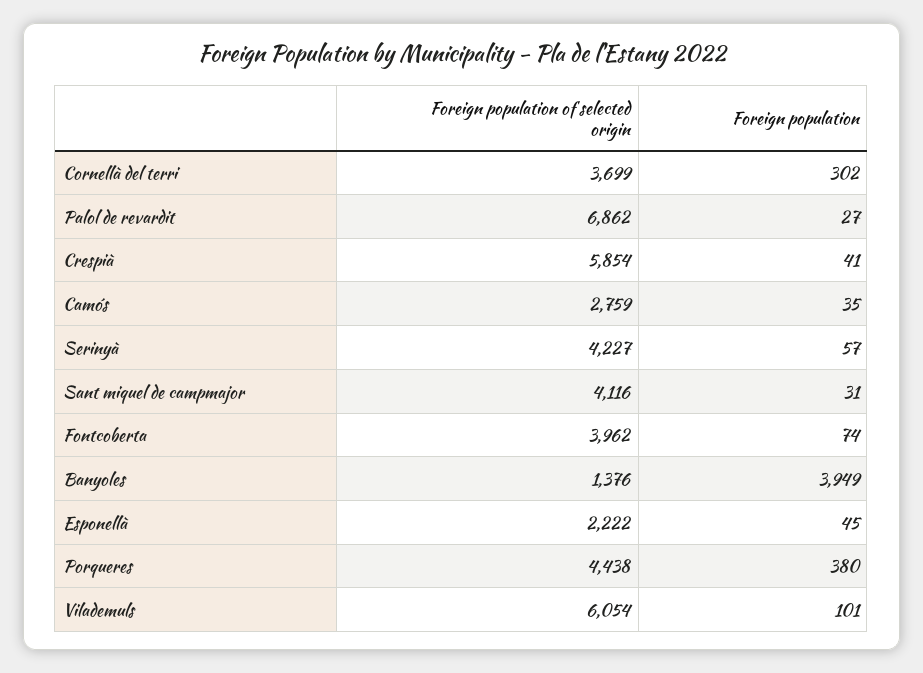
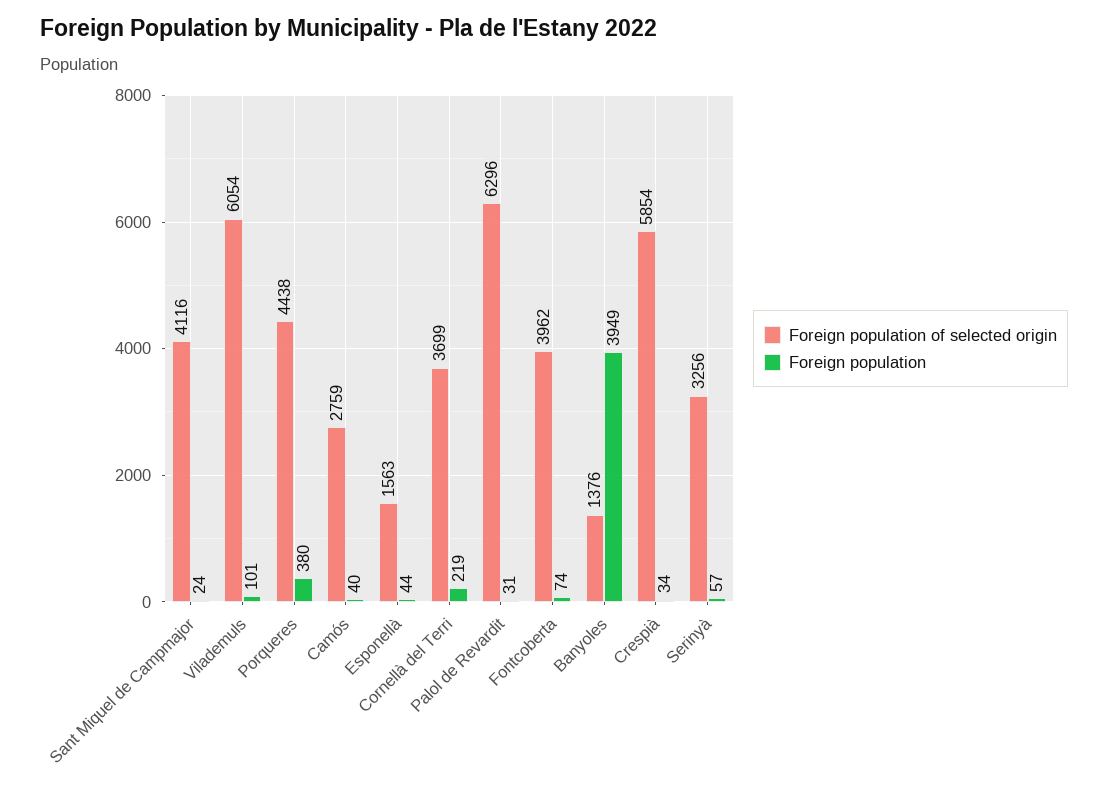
Foreign population, Cornellà del terri: 302 -> 219
Foreign population of selected origin, Palol de revardit: 6862 -> 6296
Foreign population, Palol de revardit: 27 -> 31
Foreign population, Crespià: 41 -> 34
Foreign population, Camós: 35 -> 40
Foreign population of selected origin, Serinyà: 4227 -> 3256
Foreign population, Sant miquel de campmajor: 31 -> 24
Foreign population of selected origin, Esponellà: 2222 -> 1563
Foreign population, Esponellà: 45 -> 44

